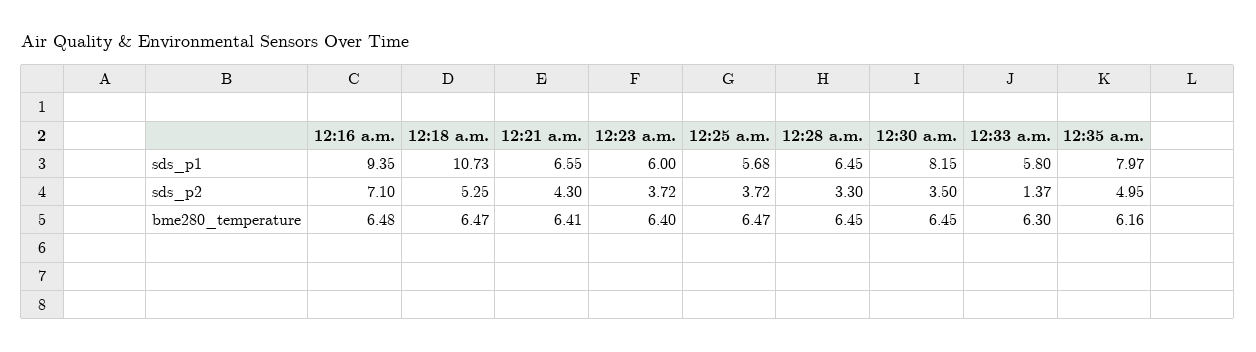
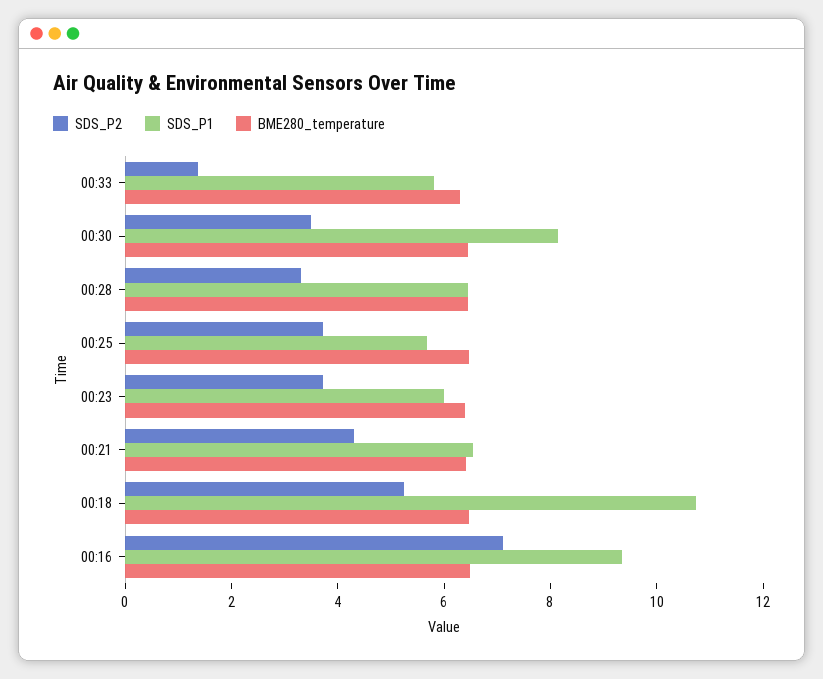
sds_p1, 12:35 a.m.: 7.97 -> none
sds_p2, 12:35 a.m.: 4.95 -> none
bme280_temperature, 12:35 a.m.: 6.16 -> none

